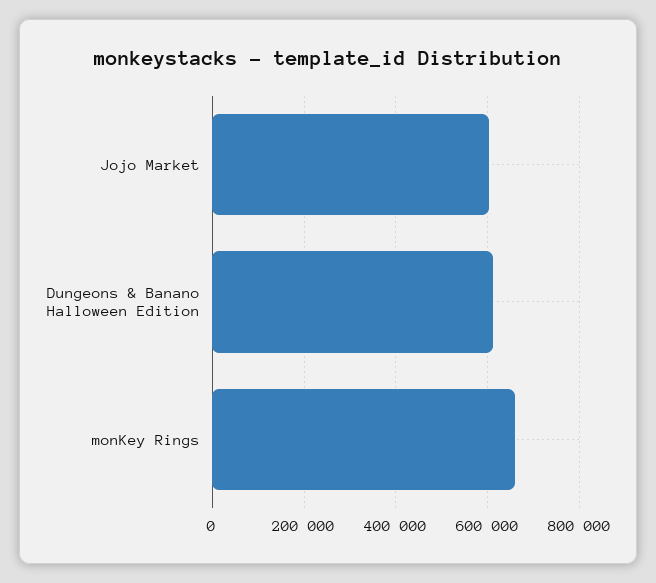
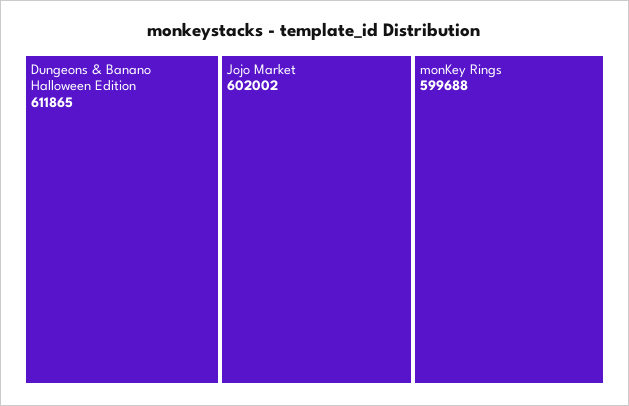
monKey Rings: 660000 -> 599688

